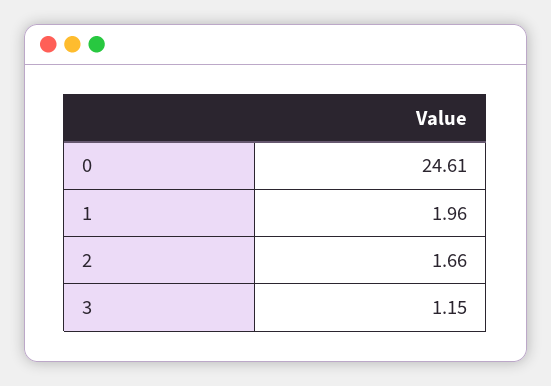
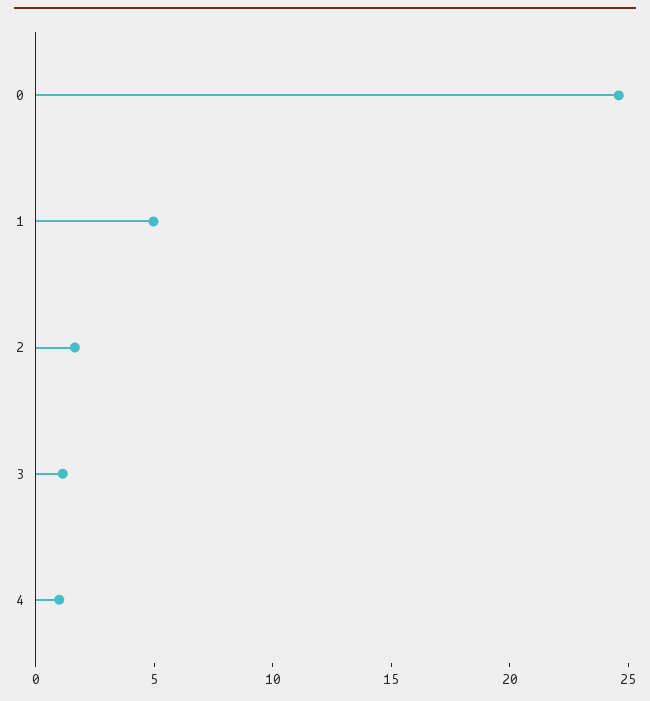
1: 1.96 -> 5
4: none -> 1

